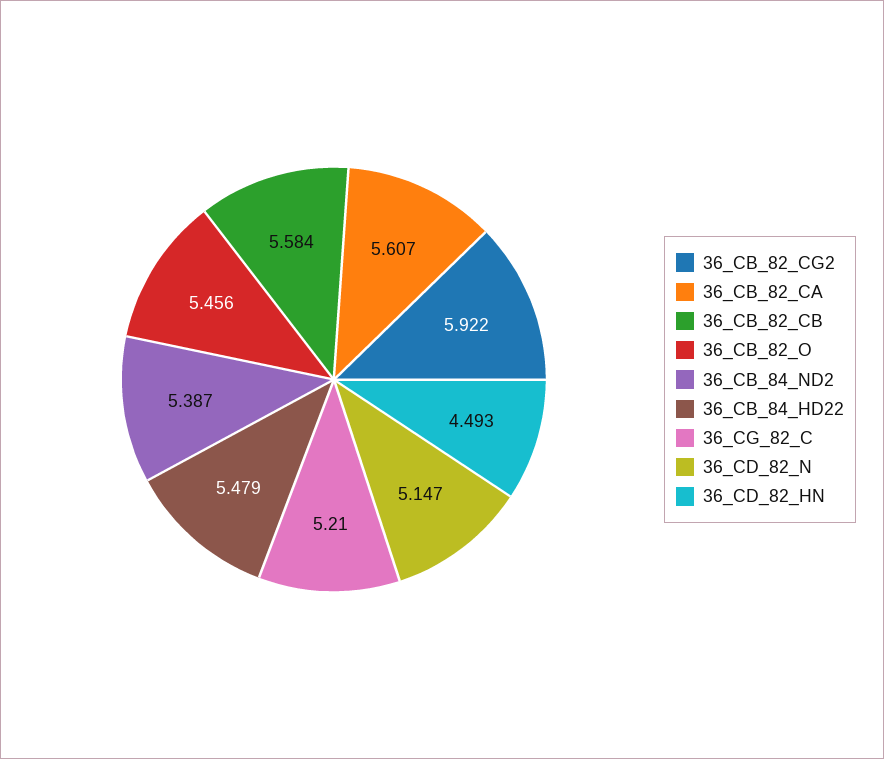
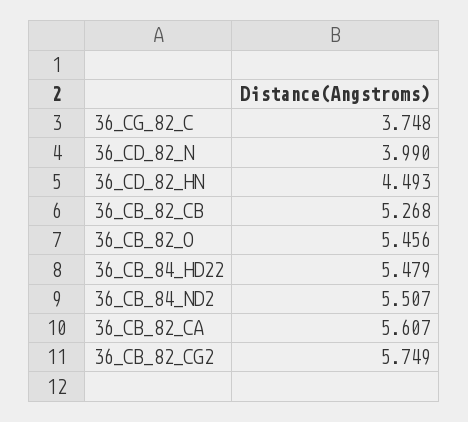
36_CB_82_CG2: 5.922 -> 5.749
36_CB_82_CB: 5.584 -> 5.268
36_CB_84_ND2: 5.387 -> 5.507
36_CG_82_C: 5.21 -> 3.748
36_CD_82_N: 5.147 -> 3.99

